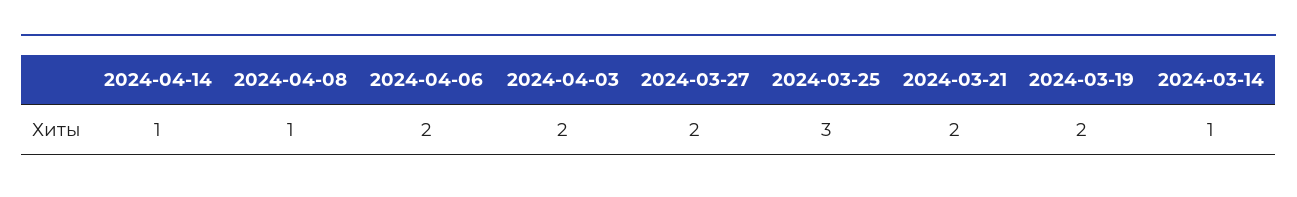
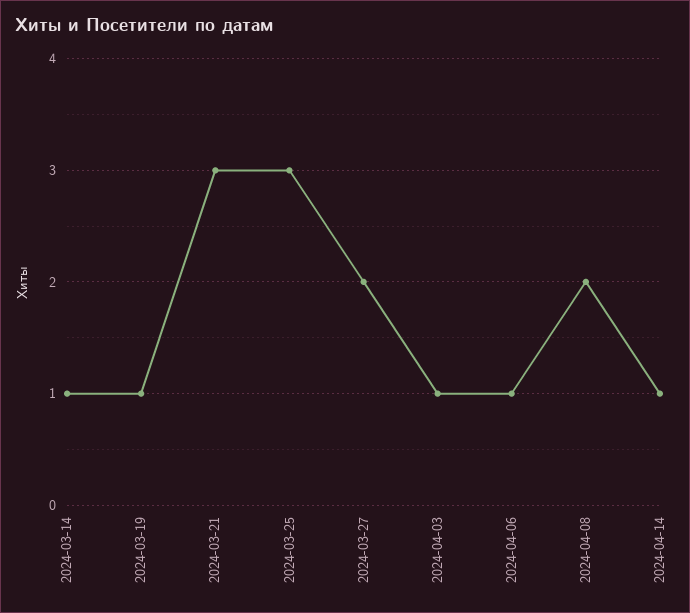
2024-04-08: 1 -> 2
2024-04-06: 2 -> 1
2024-04-03: 2 -> 1
2024-03-21: 2 -> 3
2024-03-19: 2 -> 1

